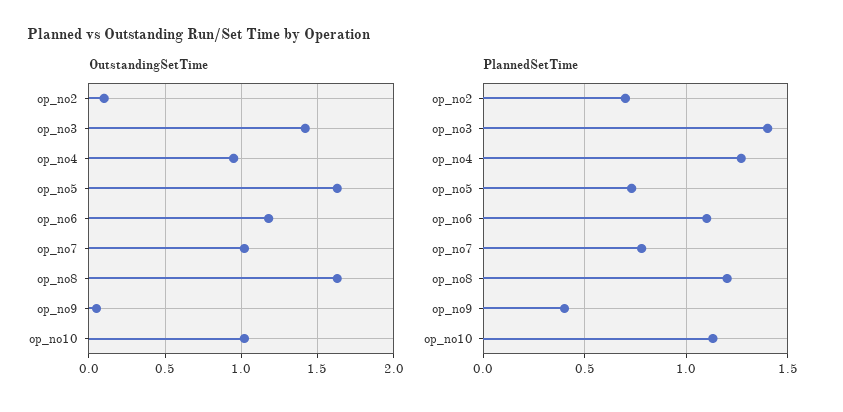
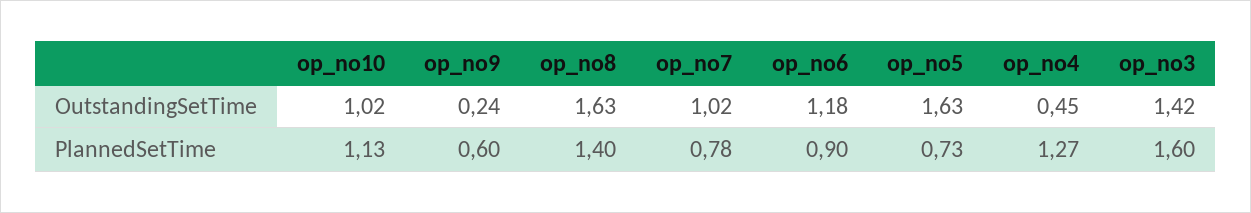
OutstandingSetTime, op_no2: 0.1 -> none
OutstandingSetTime, op_no4: 0.95 -> 0.45
OutstandingSetTime, op_no9: 0.05 -> 0.24
PlannedSetTime, op_no2: 0.7 -> none
PlannedSetTime, op_no3: 1.4 -> 1.6
PlannedSetTime, op_no6: 1.1 -> 0.9
PlannedSetTime, op_no8: 1.2 -> 1.4
PlannedSetTime, op_no9: 0.4 -> 0.6

